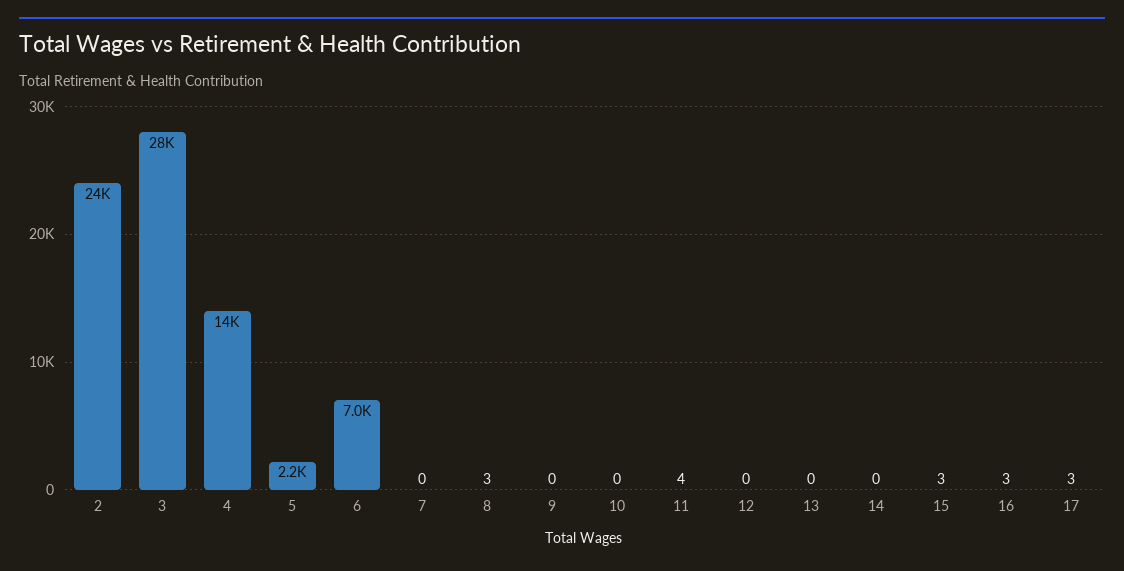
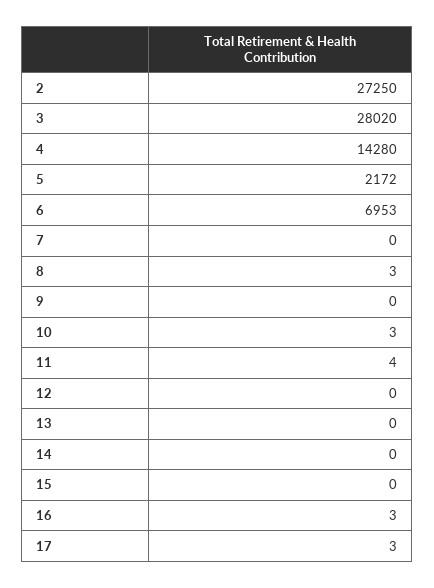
2: 24000 -> 27250
10: 0 -> 3
15: 3 -> 0

